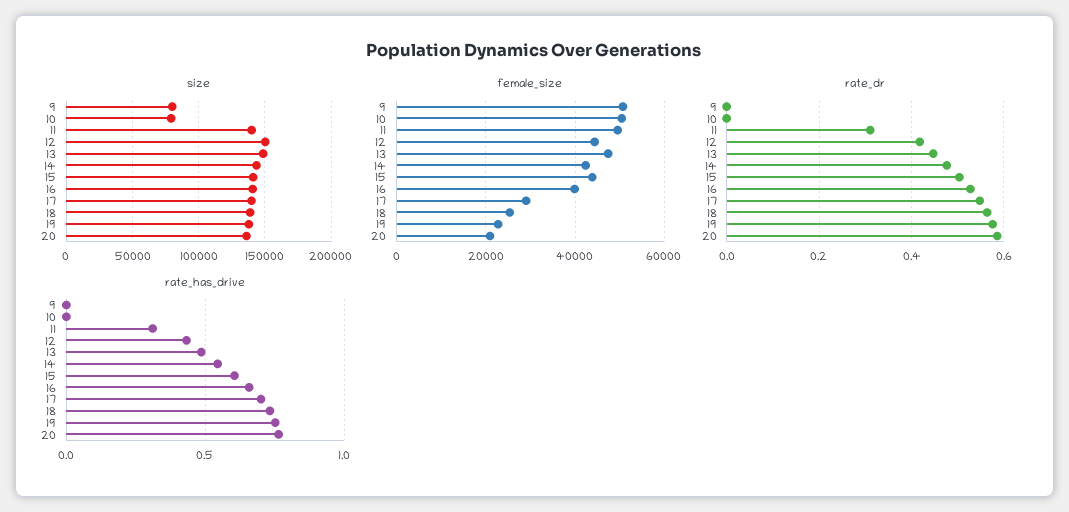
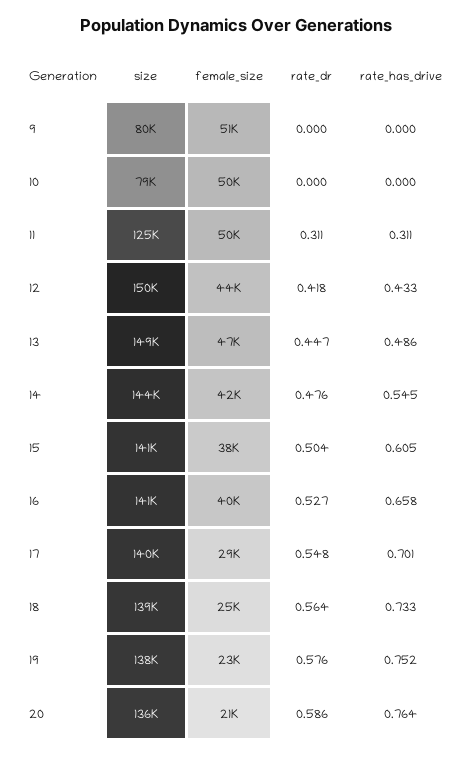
size, 11: 140000 -> 125000
female_size, 15: 44000 -> 38000

